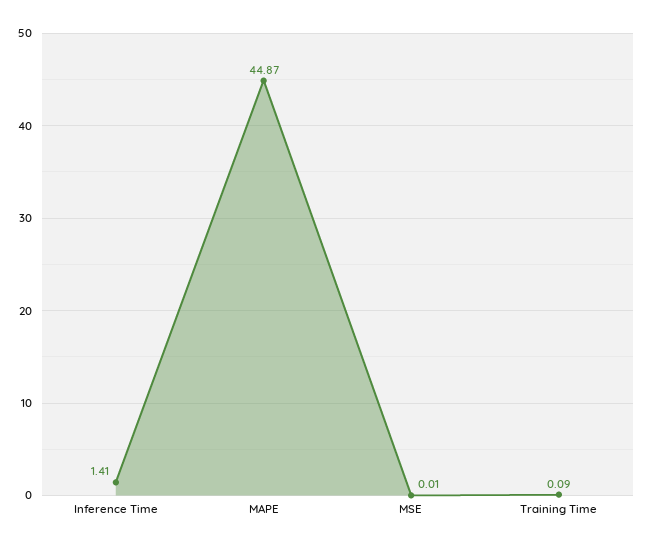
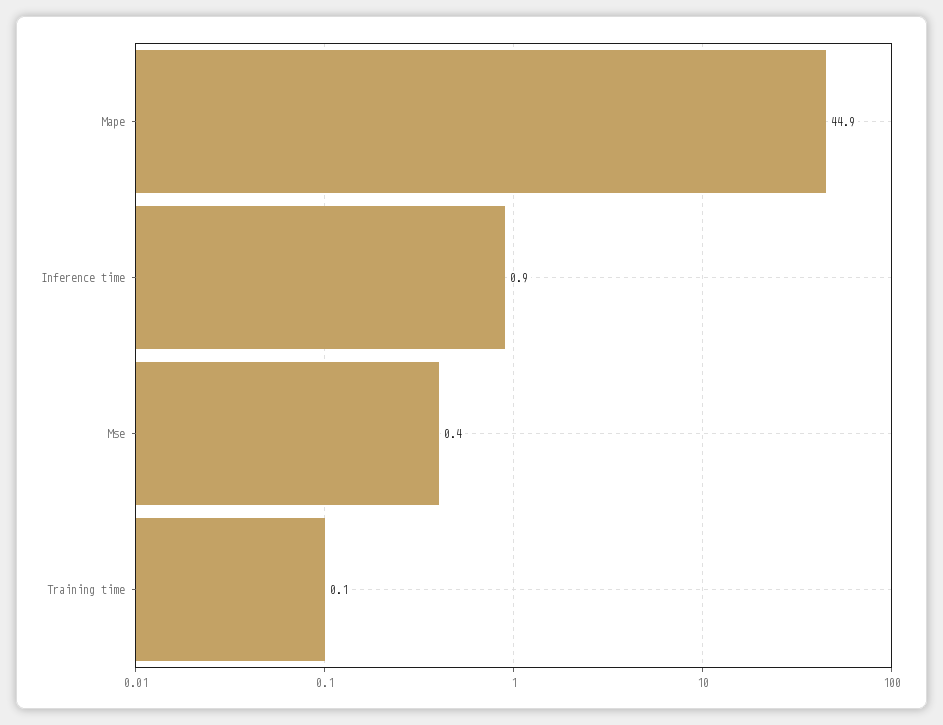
Inference Time: 1.41 -> 0.9
MSE: 0.01 -> 0.4

